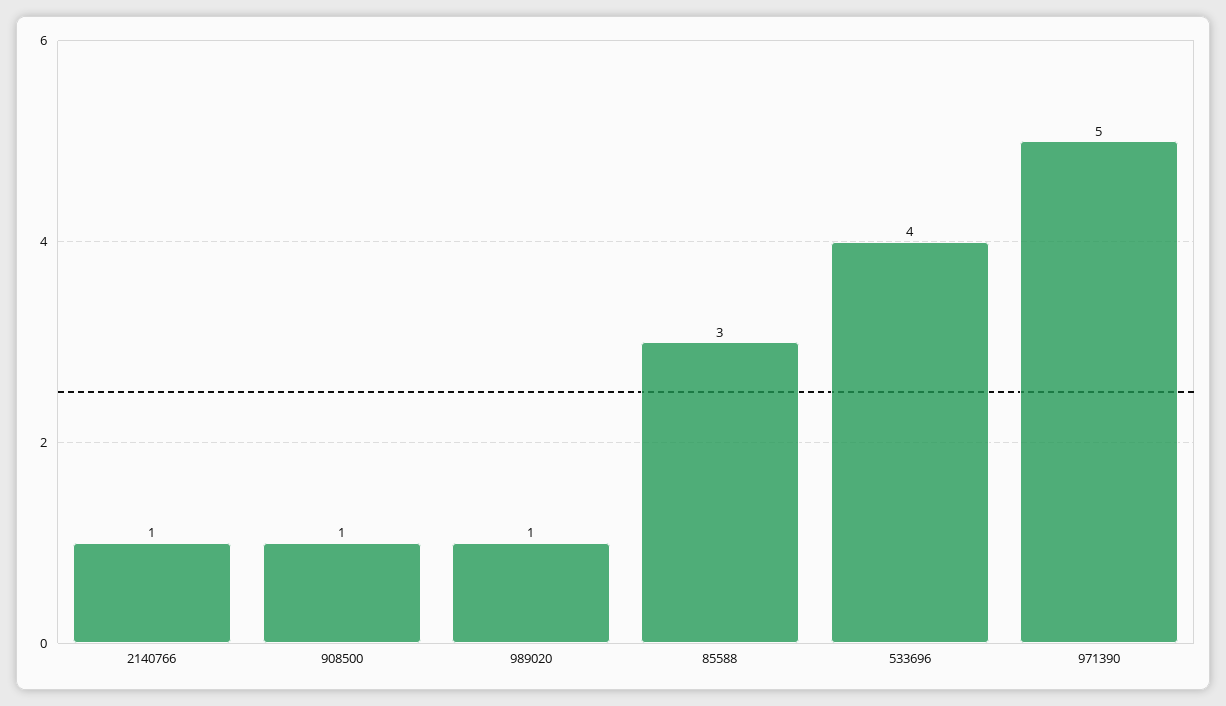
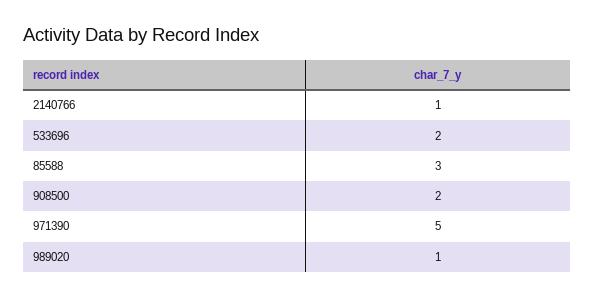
908500: 1 -> 2
533696: 4 -> 2

